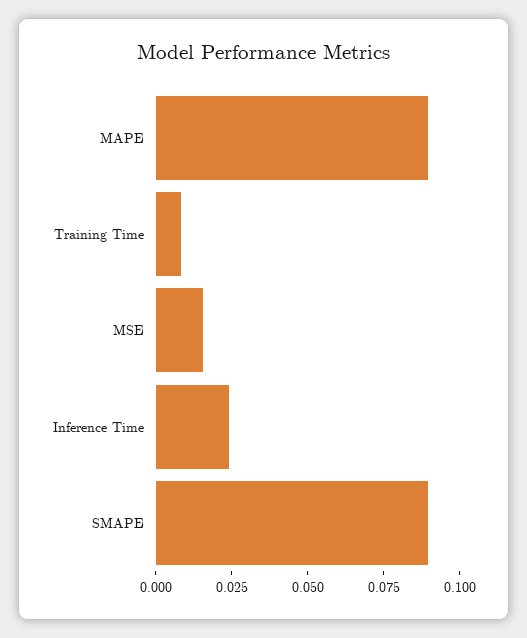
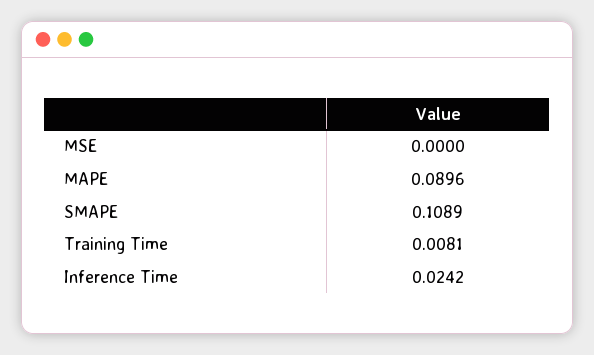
MSE: 0.015 -> 0
SMAPE: 0.09 -> 0.1089

